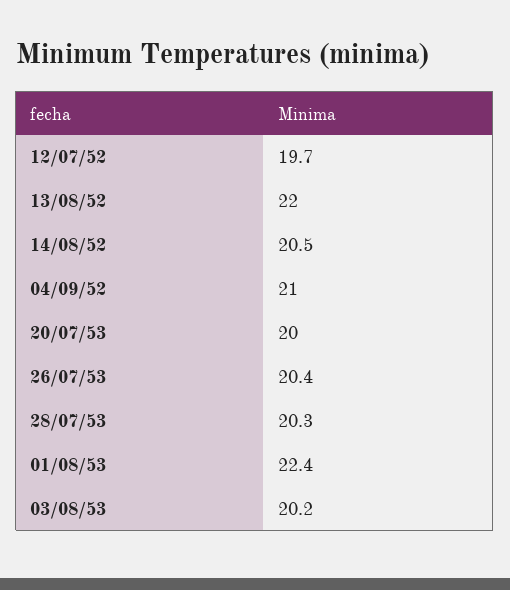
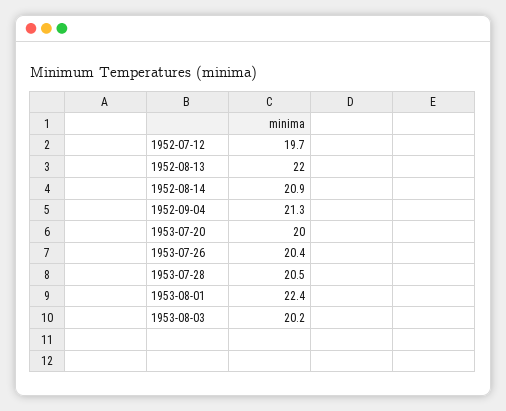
14/08/52: 20.5 -> 20.9
04/09/52: 21 -> 21.3
28/07/53: 20.3 -> 20.5

